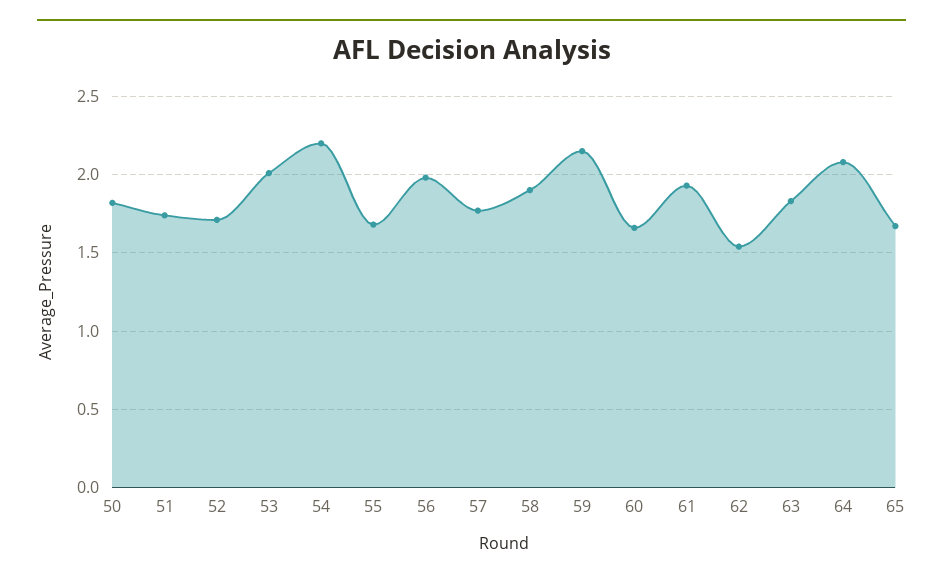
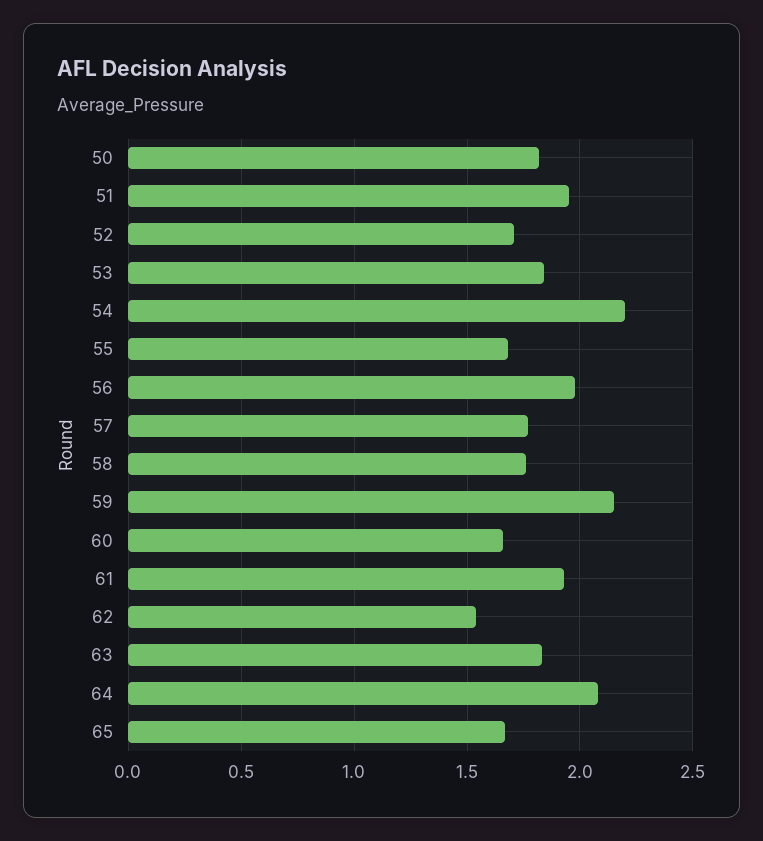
51: 1.75 -> 1.95
53: 2 -> 1.85
58: 1.9 -> 1.75

